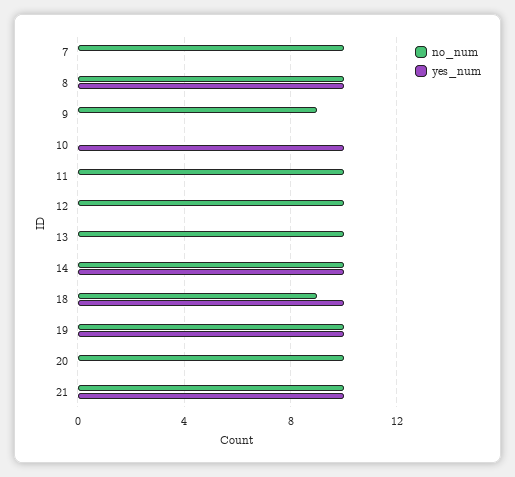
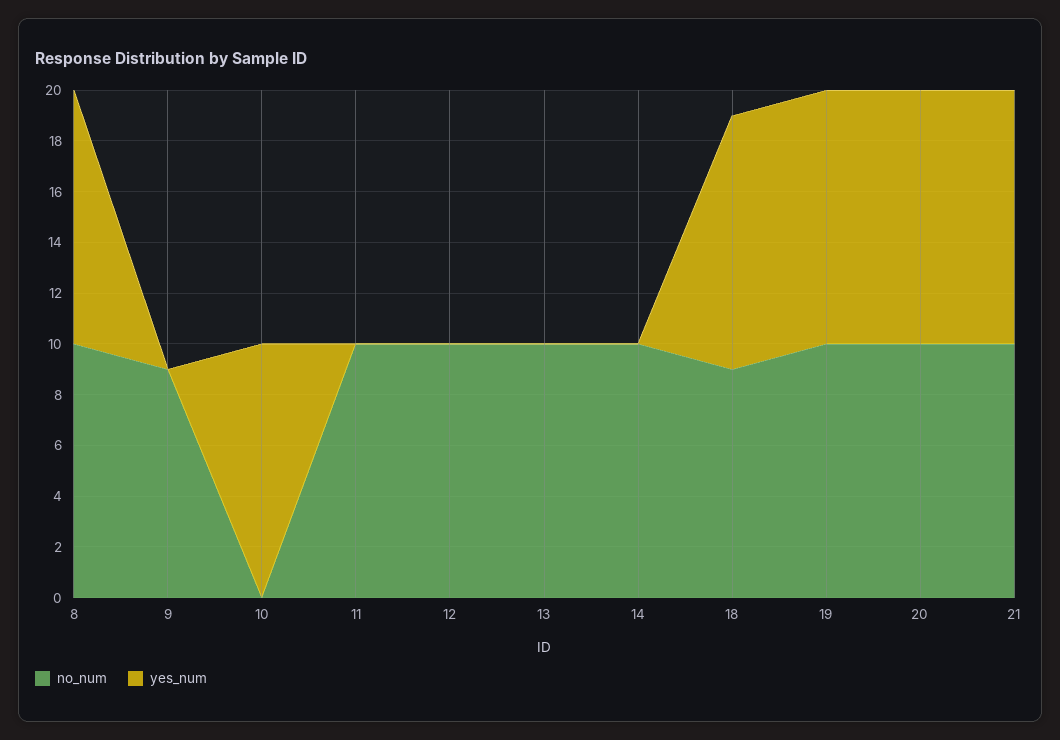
no_num, 7: 10 -> none
yes_num, 7: 0 -> none
yes_num, 14: 10 -> 0
yes_num, 20: 0 -> 10

